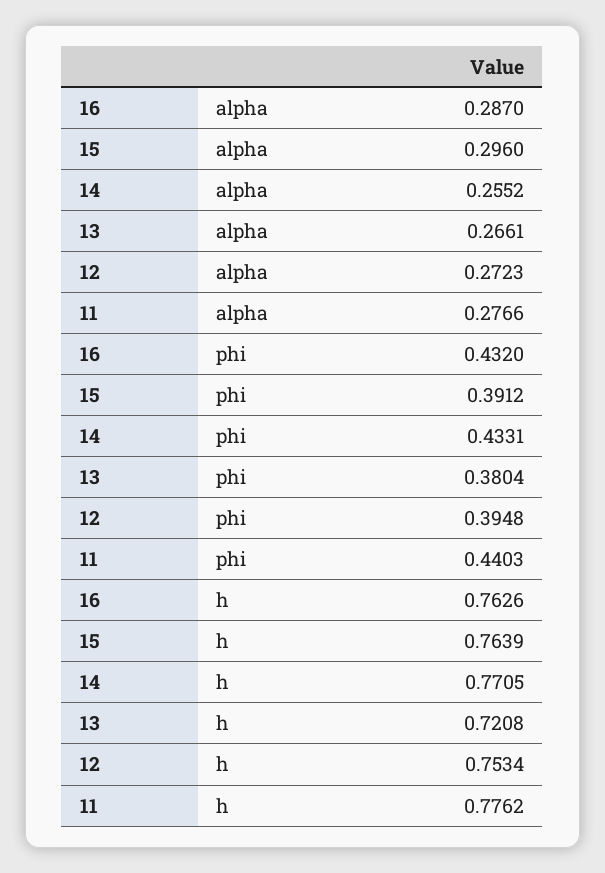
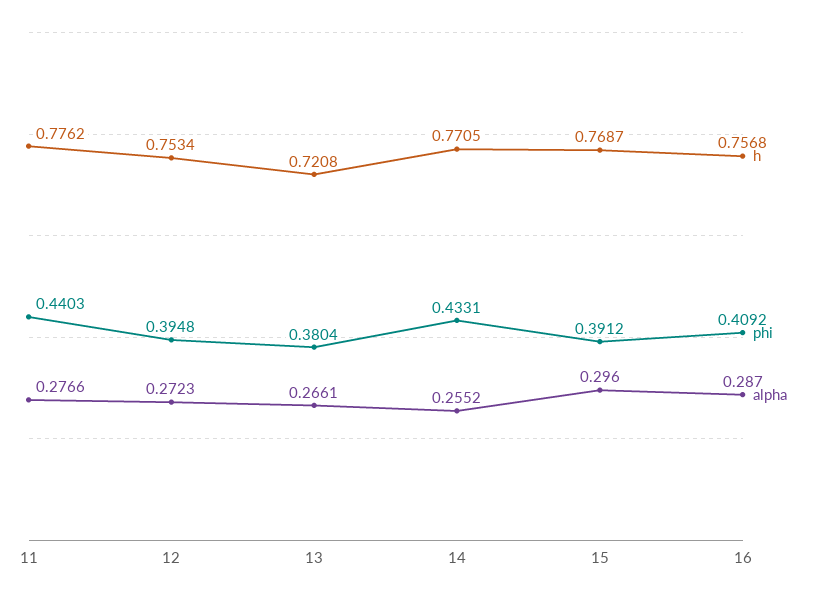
phi, 16: 0.432 -> 0.4092
h, 16: 0.7626 -> 0.7568
h, 15: 0.7639 -> 0.7687

